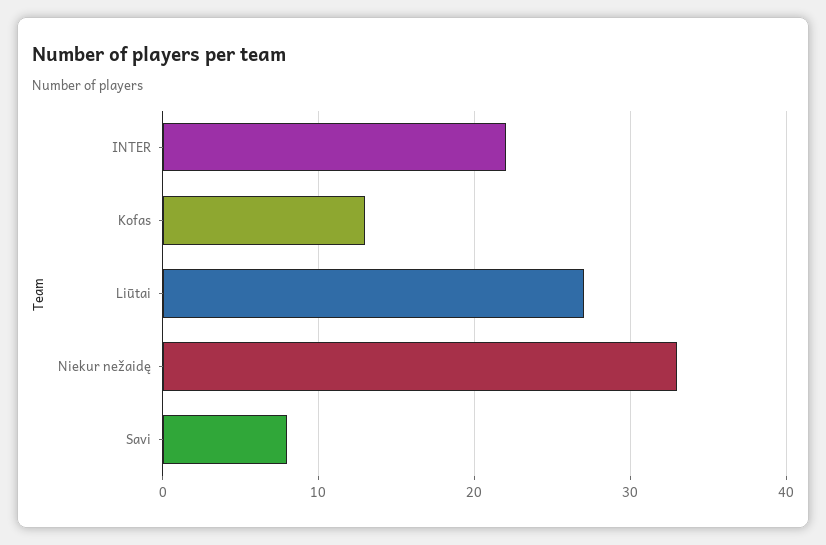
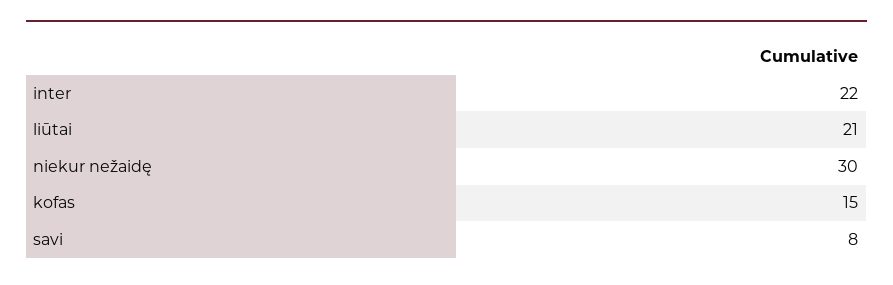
Kofas: 13 -> 15
Liūtai: 27 -> 21
Niekur nežaidę: 33 -> 30

